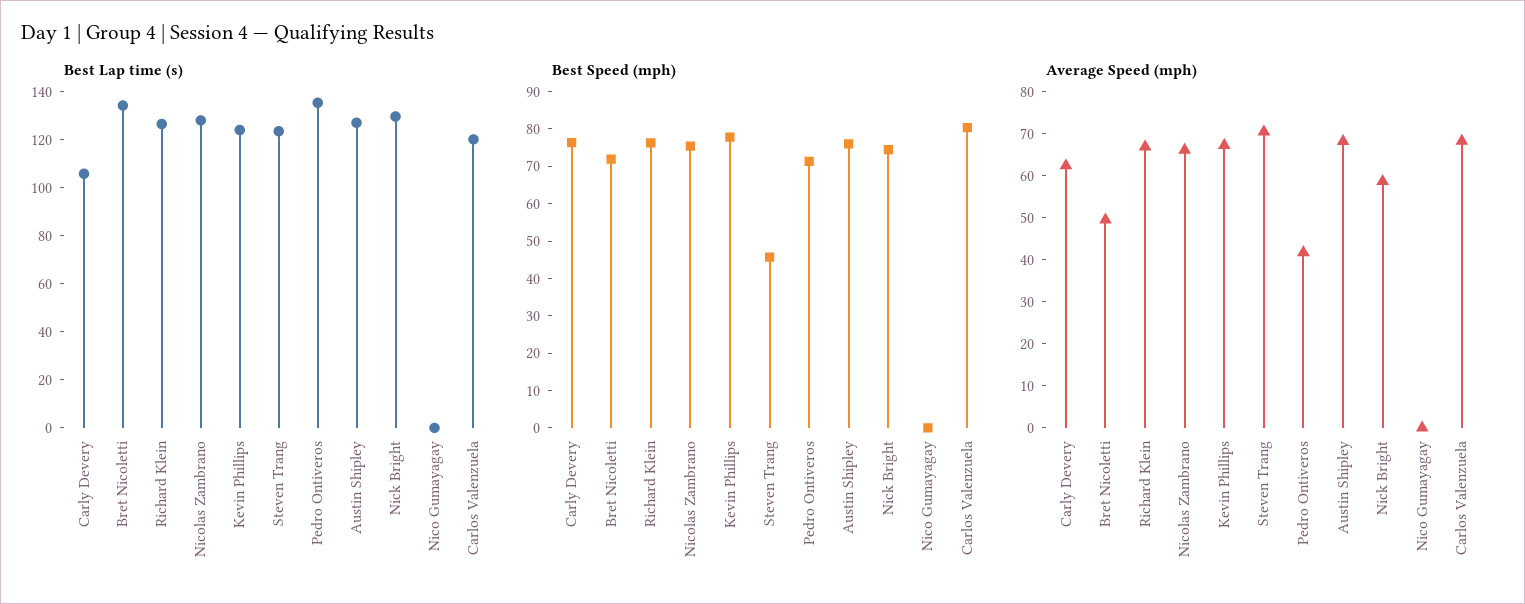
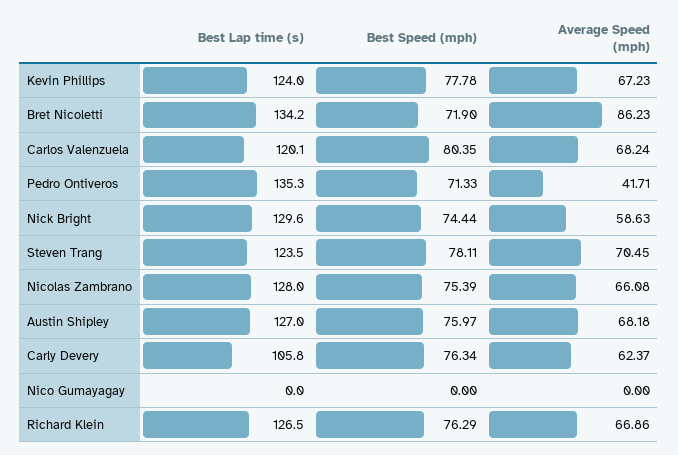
Best Speed (mph), Steven Trang: 45 -> 78.11
Average Speed (mph), Bret Nicoletti: 50 -> 86.23

